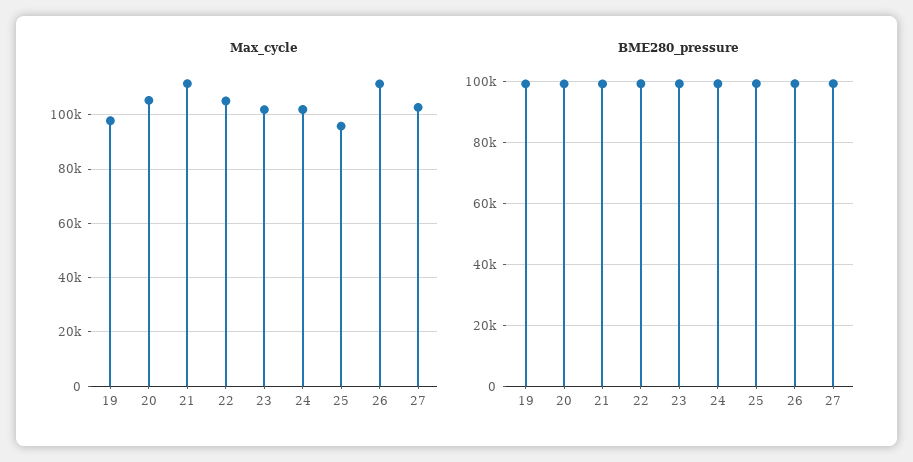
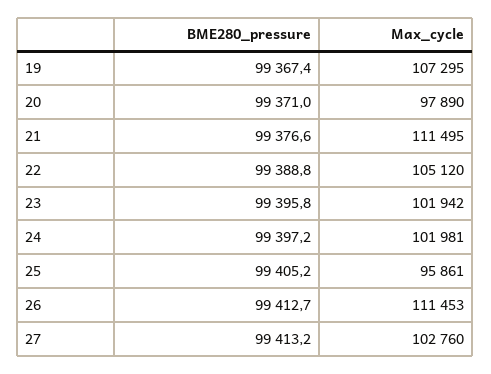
Max_cycle, 19: 97500 -> 107295
Max_cycle, 20: 105000 -> 97890

